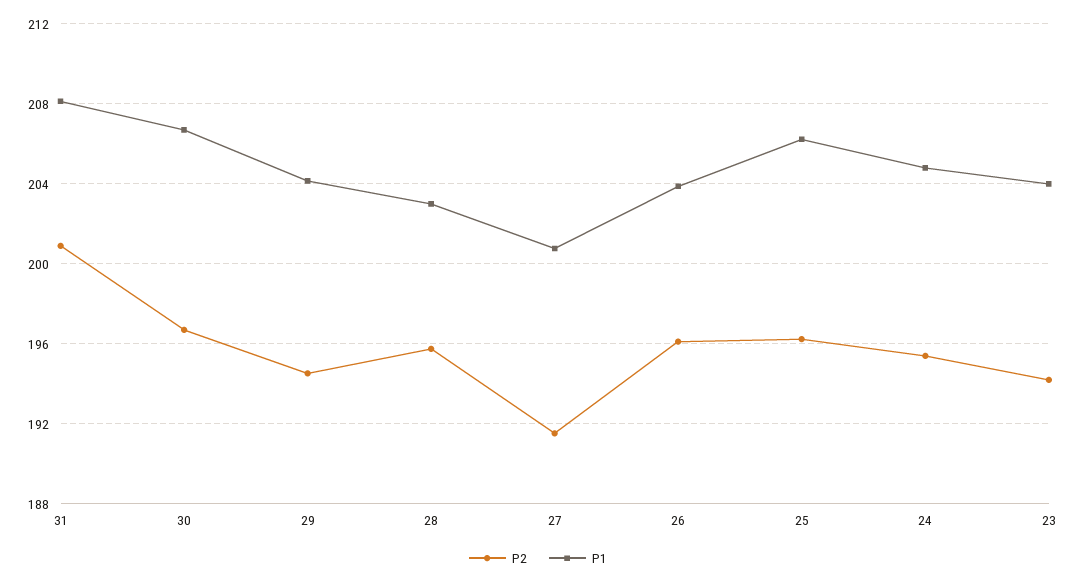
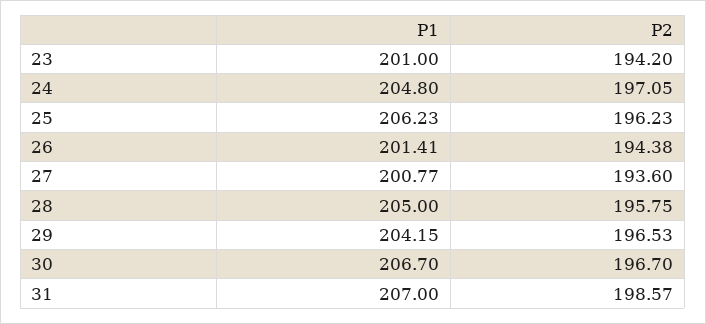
P2, 31: 201 -> 198.57
P1, 31: 208 -> 207
P2, 29: 194.5 -> 196.53
P1, 28: 203 -> 205
P2, 27: 191.5 -> 193.6
P2, 26: 196 -> 194.38
P1, 26: 204 -> 201.41
P2, 24: 195.5 -> 197.05
P1, 23: 204 -> 201

